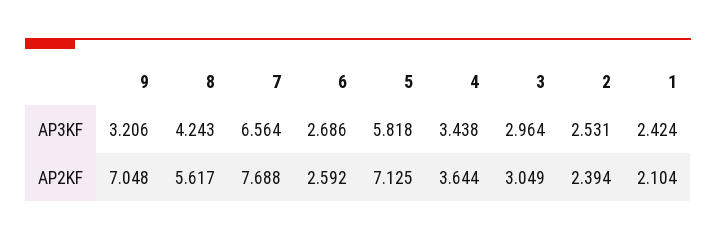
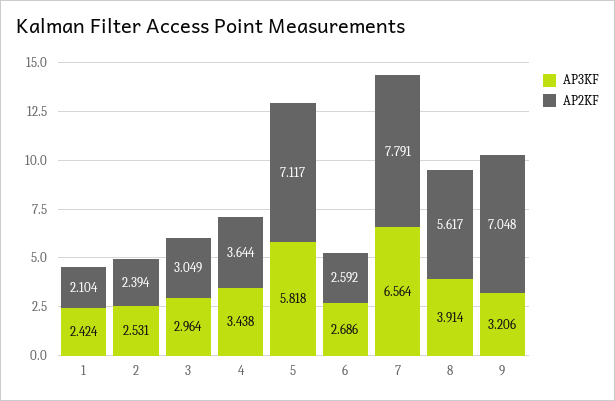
AP3KF, 8: 4.243 -> 3.914
AP2KF, 7: 7.688 -> 7.791
AP2KF, 5: 7.125 -> 7.117

